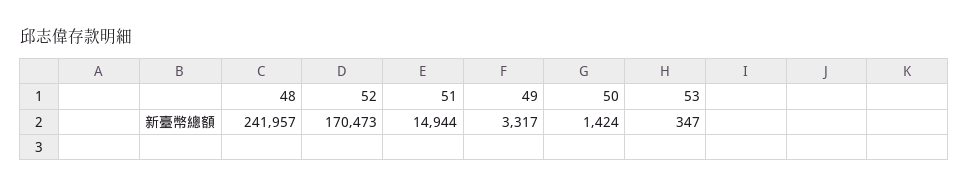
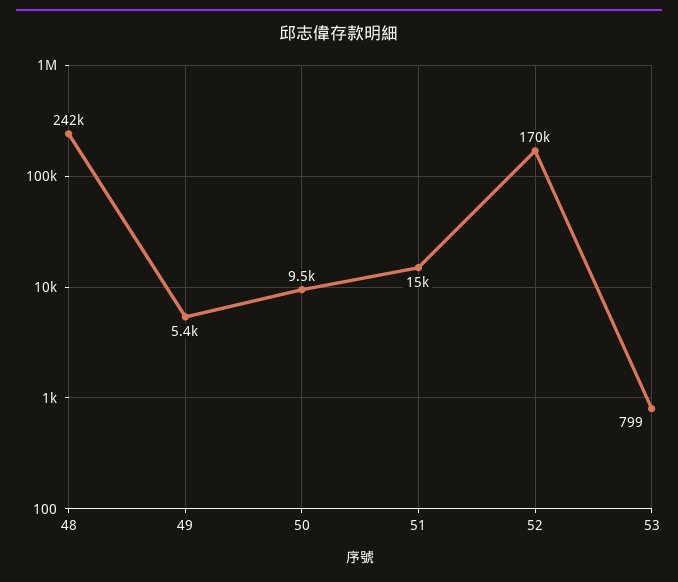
49: 3317 -> 5400
50: 1424 -> 9500
53: 347 -> 799

